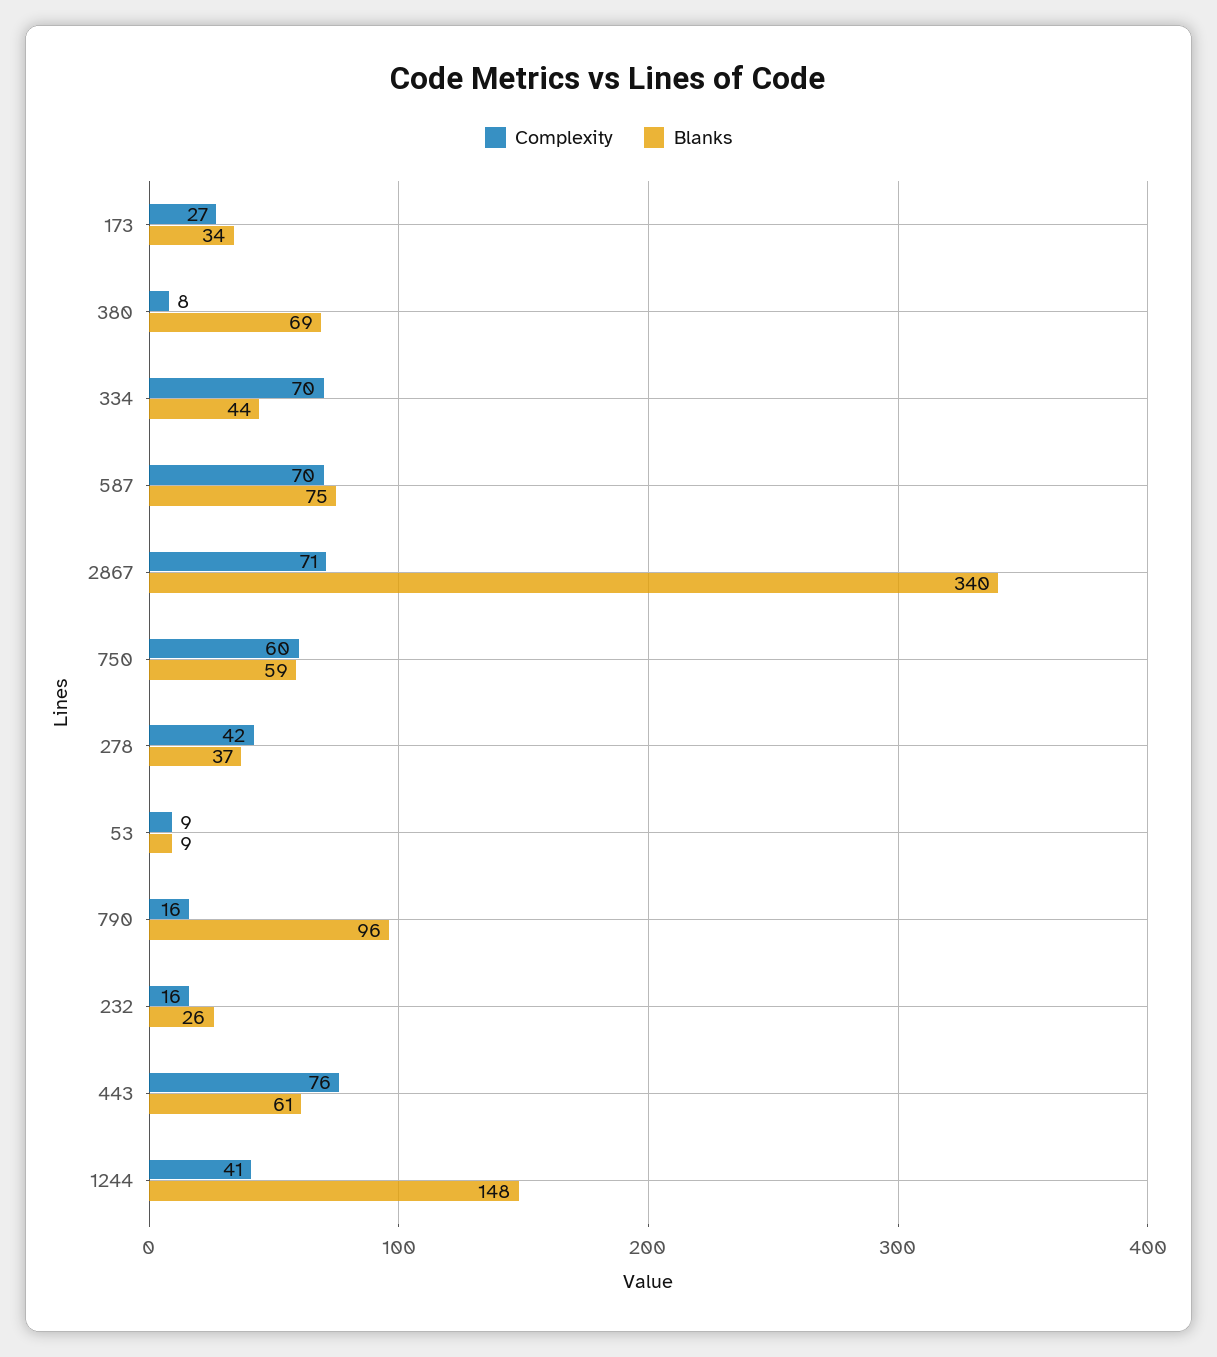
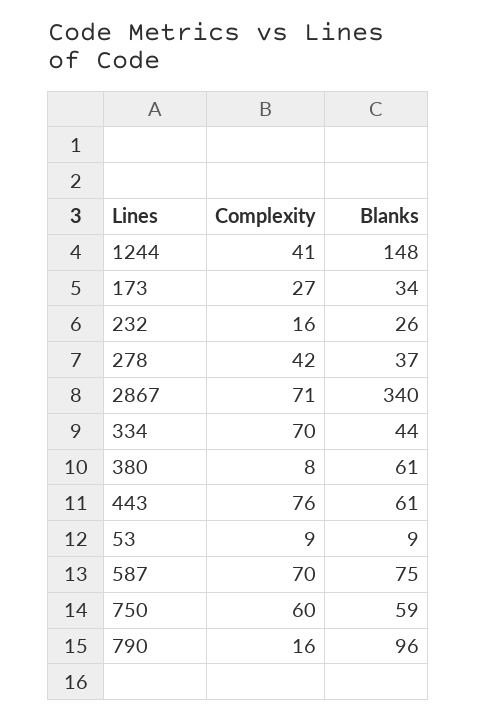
Blanks, 380: 69 -> 61

